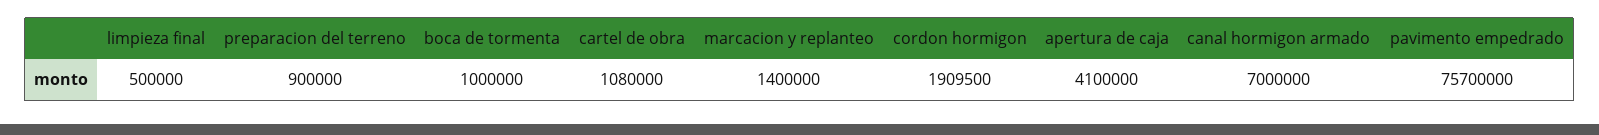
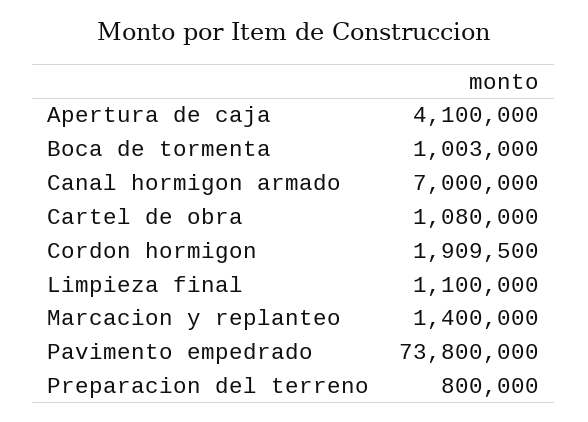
limpieza final: 500000 -> 1100000
preparacion del terreno: 900000 -> 800000
boca de tormenta: 1000000 -> 1003000
pavimento empedrado: 75700000 -> 73800000

